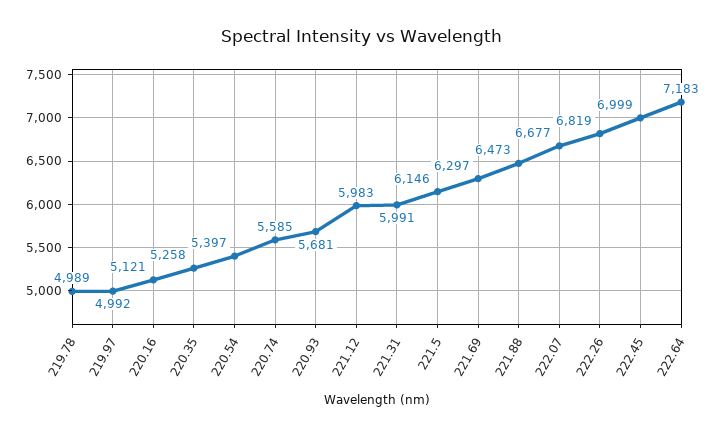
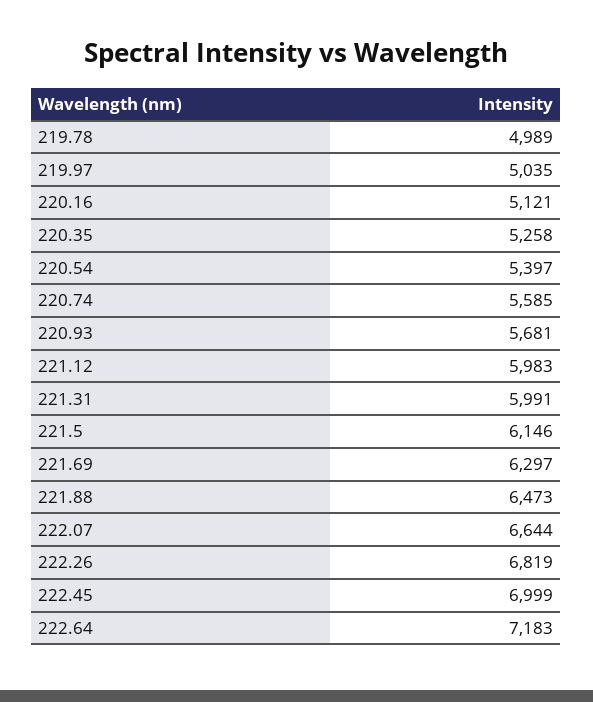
219.97: 4992 -> 5035
222.07: 6677 -> 6644

